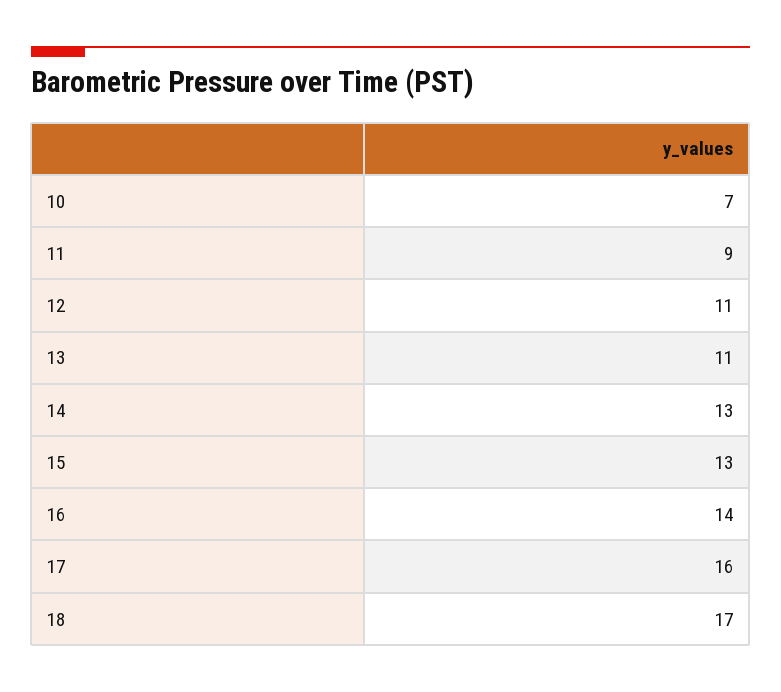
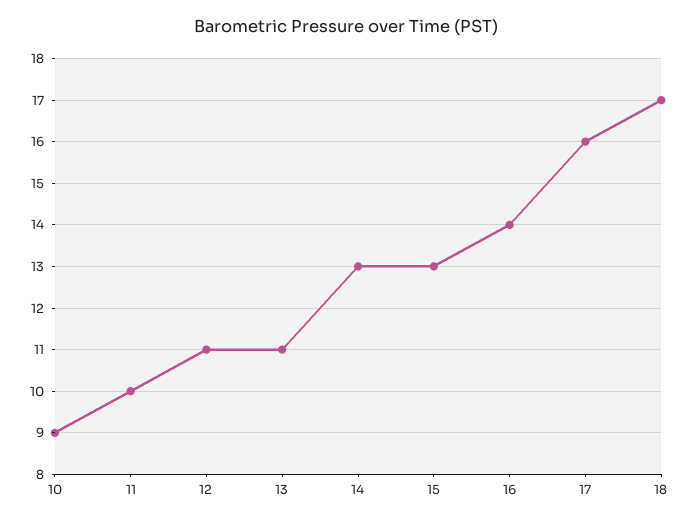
10: 7 -> 9
11: 9 -> 10

